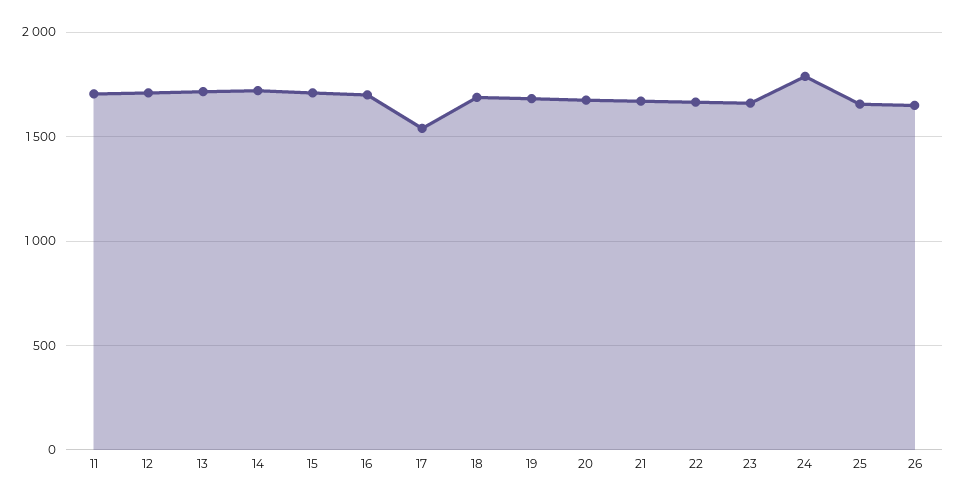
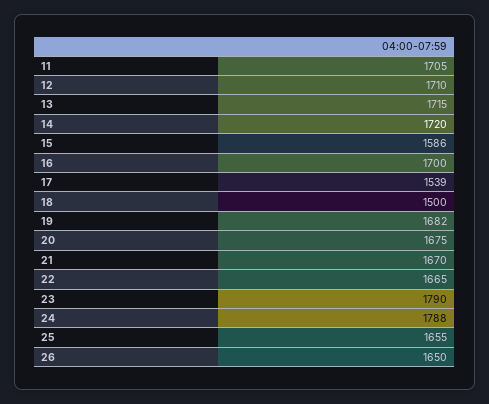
15: 1700 -> 1586
18: 1700 -> 1500
23: 1650 -> 1790

